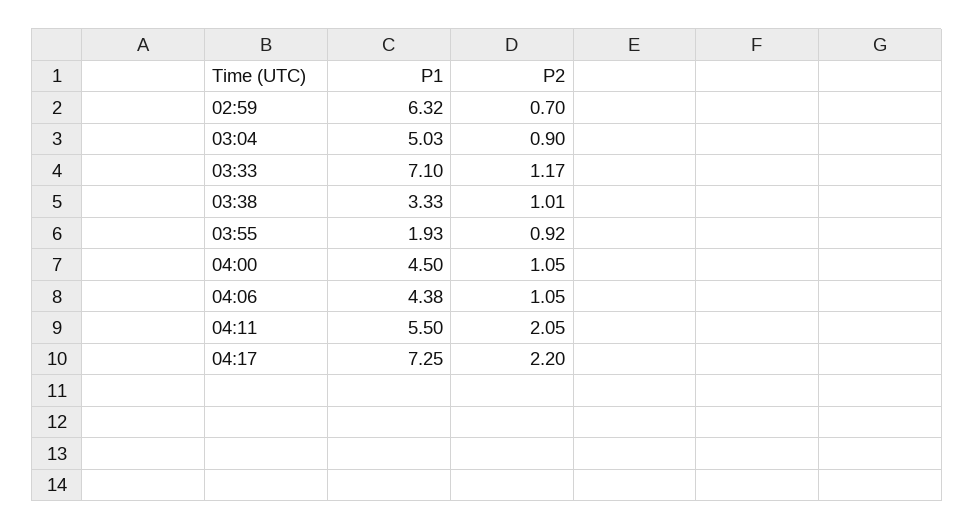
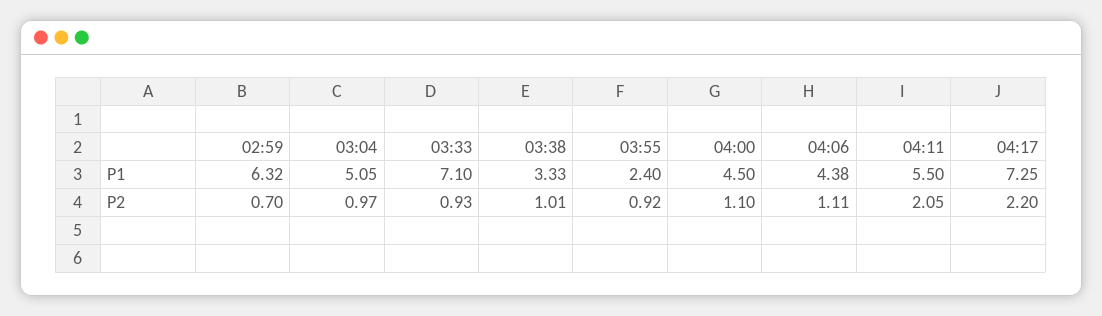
P1, 03:04: 5.03 -> 5.05
P2, 03:04: 0.9 -> 0.97
P2, 03:33: 1.17 -> 0.93
P1, 03:55: 1.93 -> 2.4
P2, 04:00: 1.05 -> 1.1
P2, 04:06: 1.05 -> 1.11

